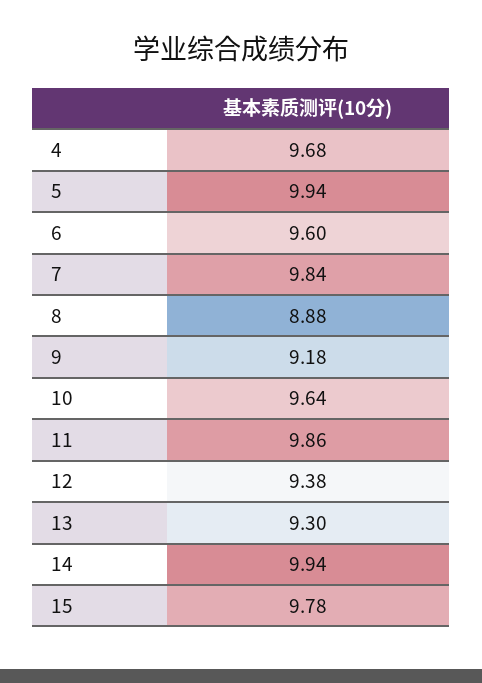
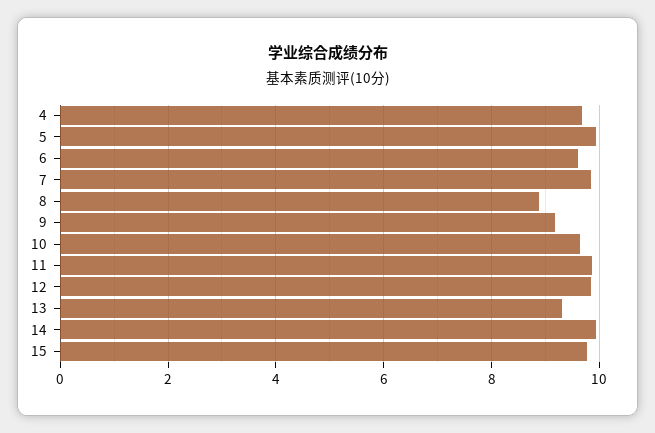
12: 9.38 -> 9.8

